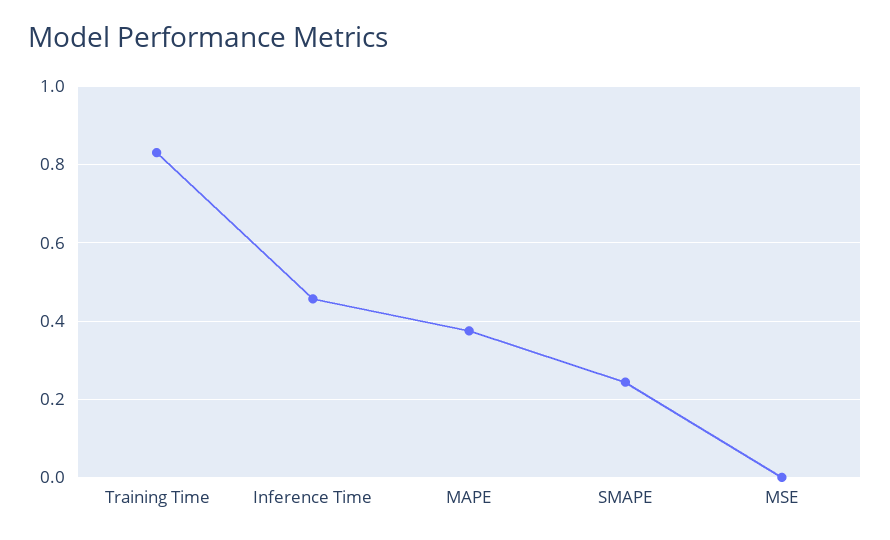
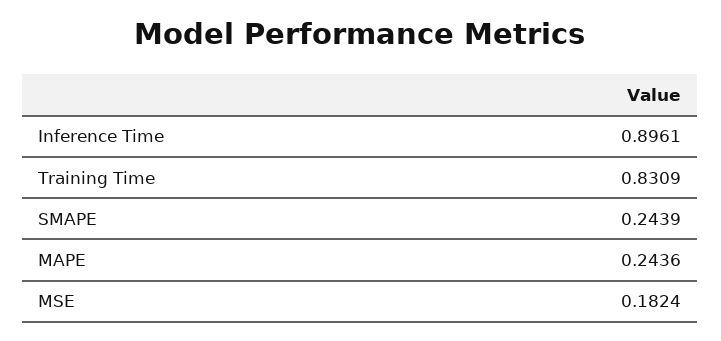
Inference Time: 0.46 -> 0.8961
MAPE: 0.38 -> 0.2436
MSE: 0 -> 0.1824

